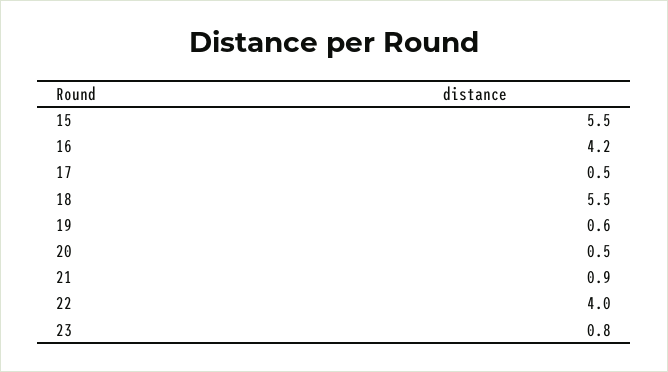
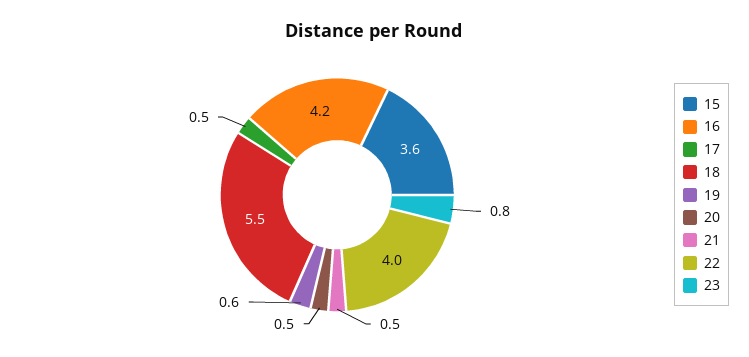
15: 5.5 -> 3.6
21: 0.9 -> 0.5

